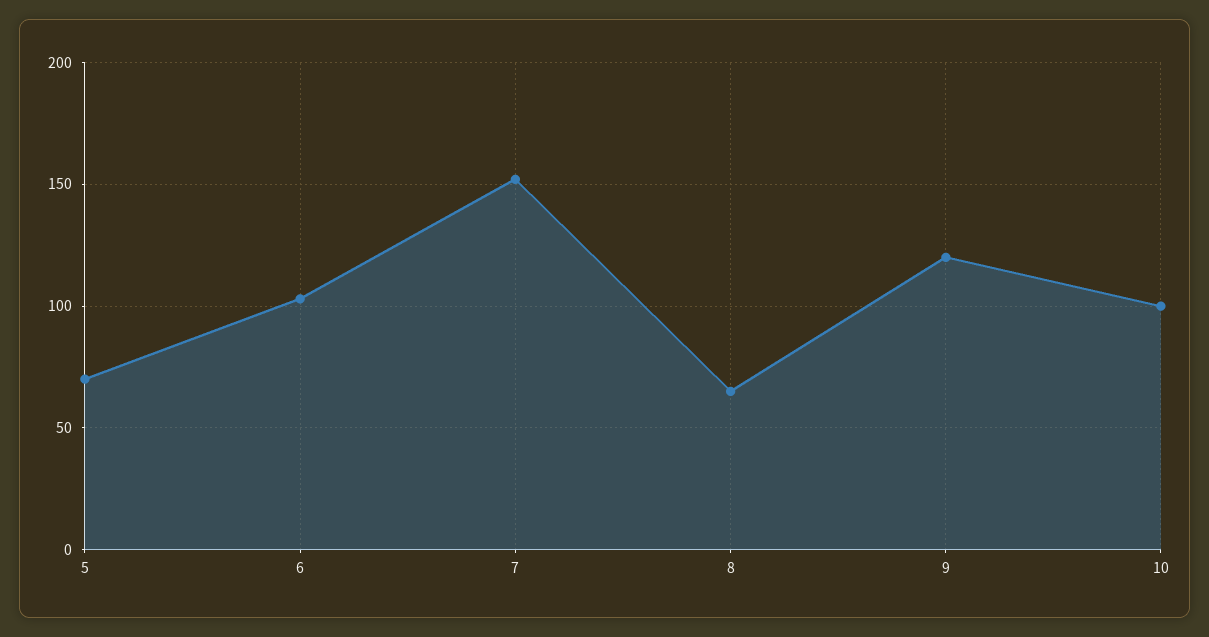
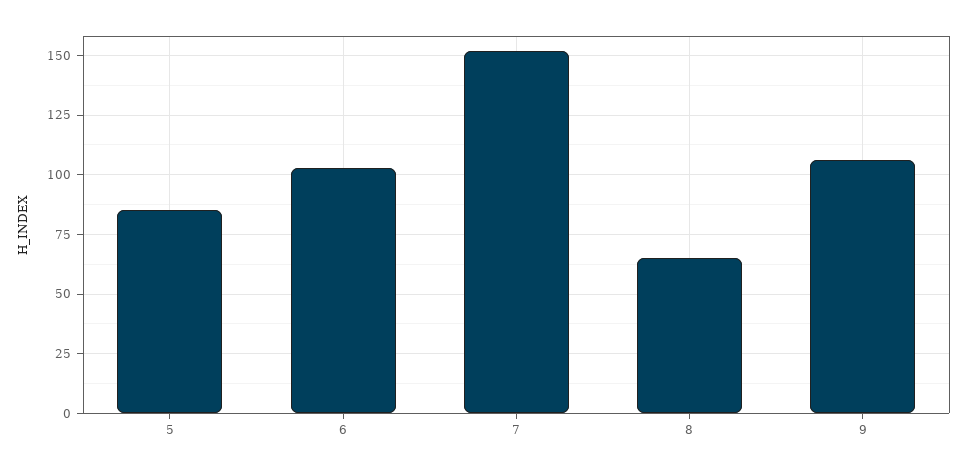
5: 70 -> 85
9: 120 -> 105
10: 100 -> none

